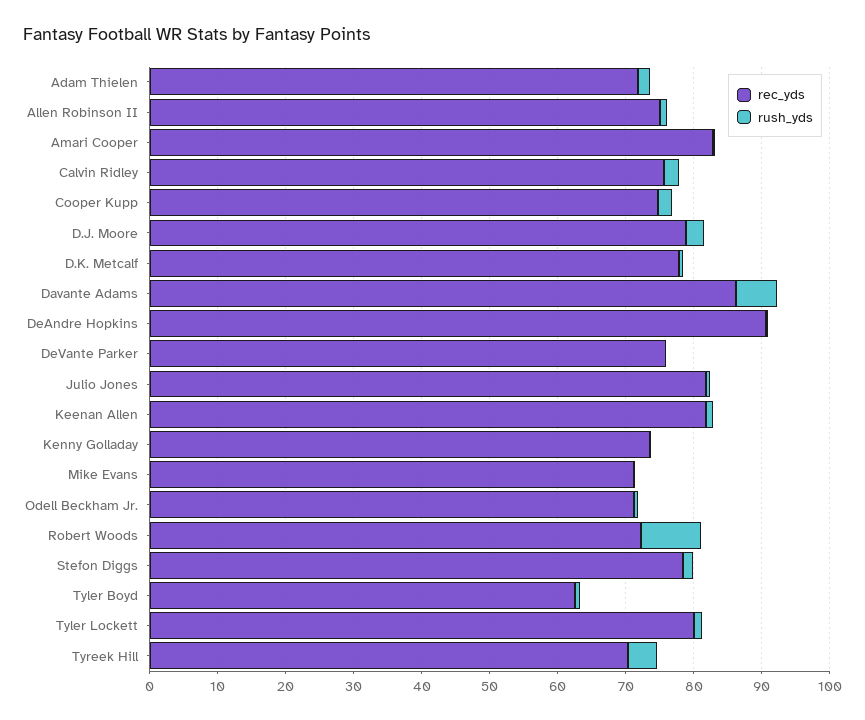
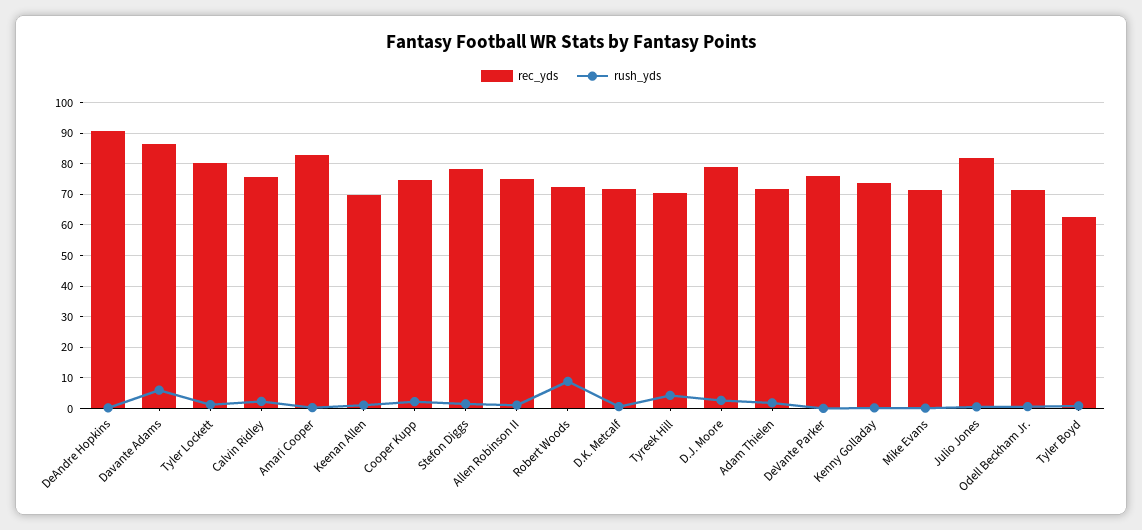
rec_yds, D.K. Metcalf: 78 -> 72
rec_yds, Keenan Allen: 82 -> 70

